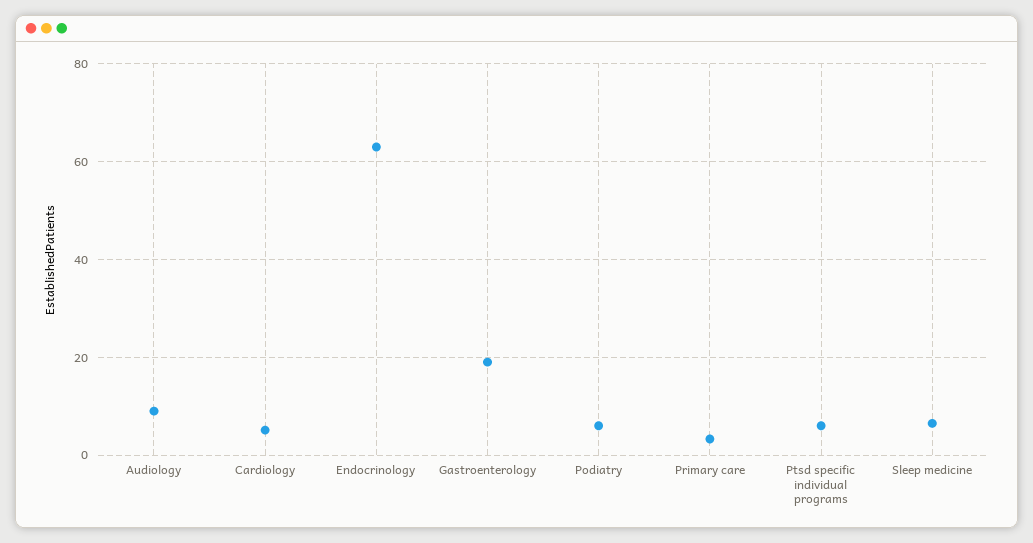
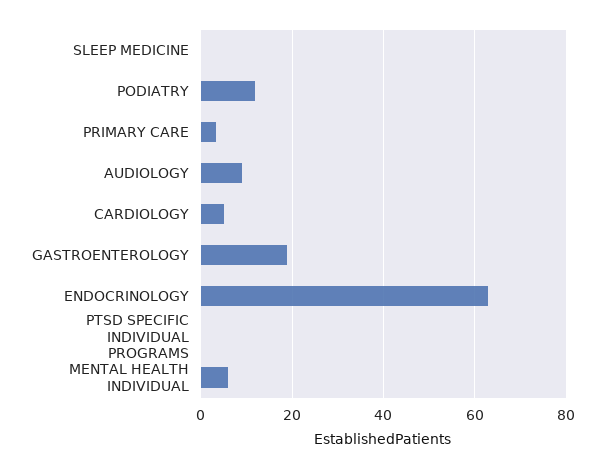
Podiatry: 6 -> 12
Ptsd specific individual programs: 6 -> 0
Sleep medicine: 6 -> 0
MENTAL HEALTH INDIVIDUAL: none -> 6

